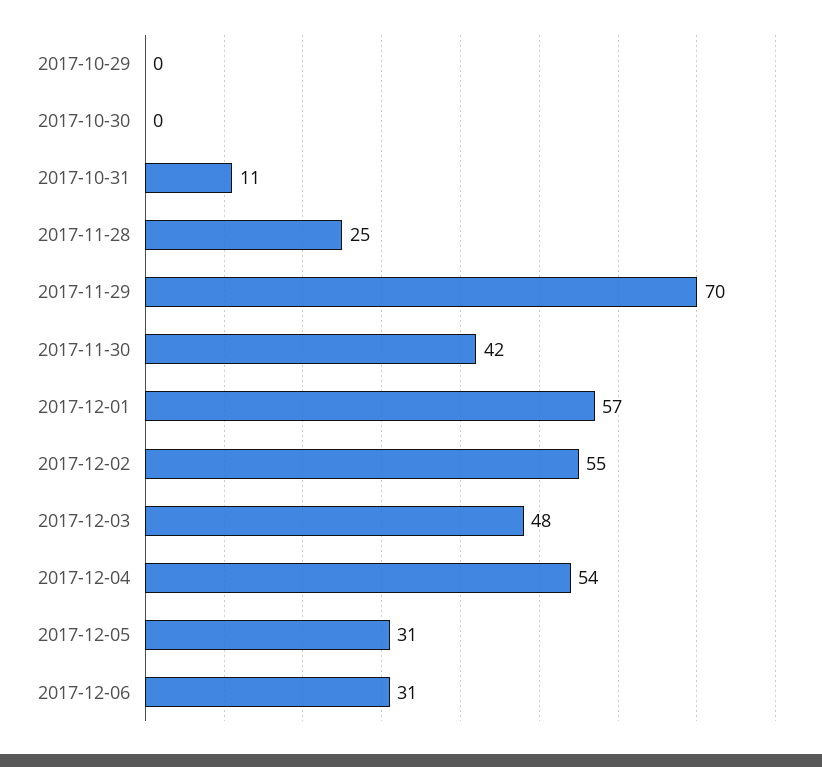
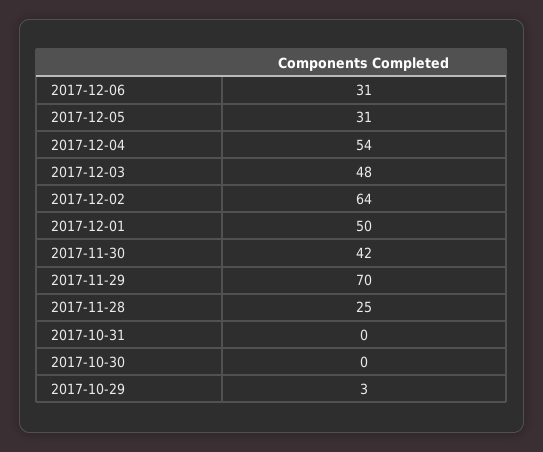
2017-10-29: 0 -> 3
2017-10-31: 11 -> 0
2017-12-01: 57 -> 50
2017-12-02: 55 -> 64

